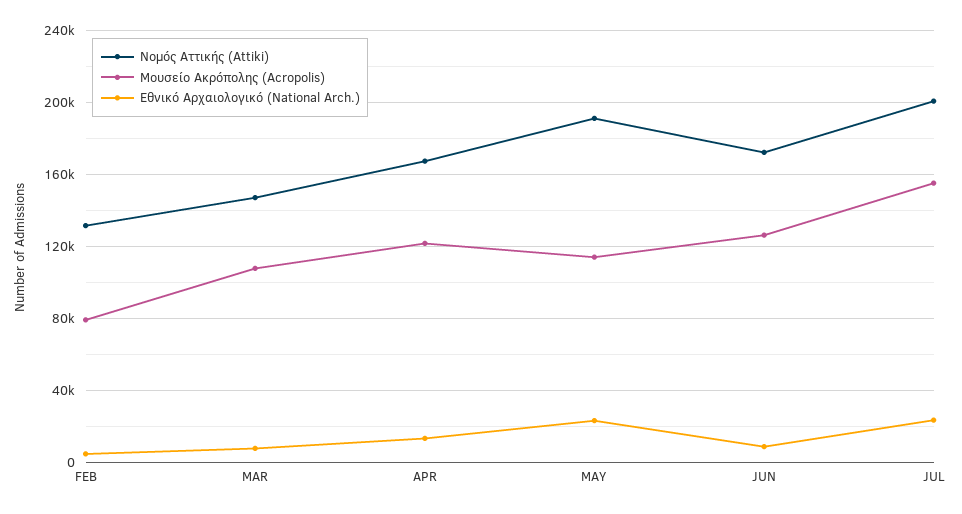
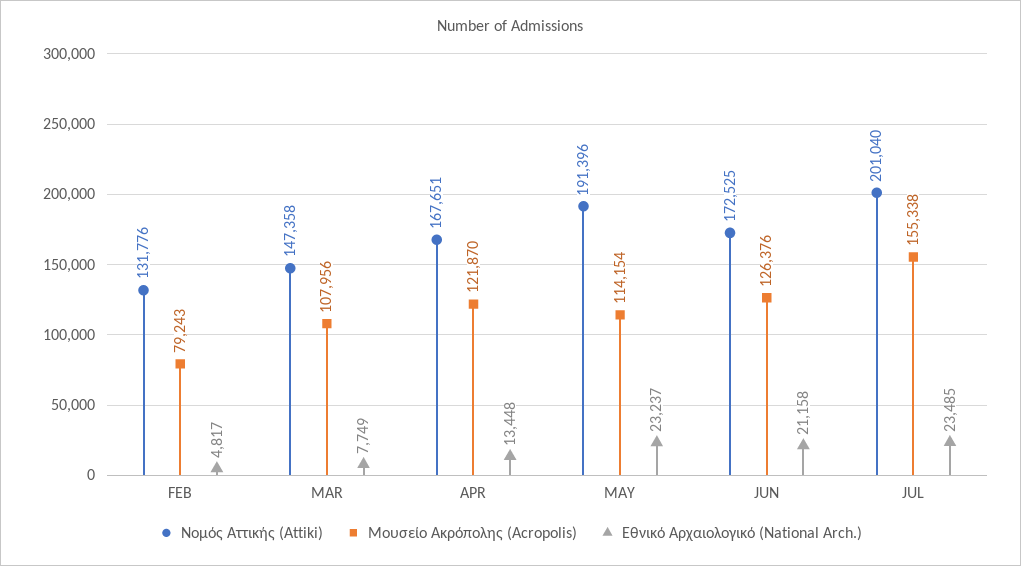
Εθνικό Αρχαιολογικό (National Arch.), JUN: 10000 -> 21158

